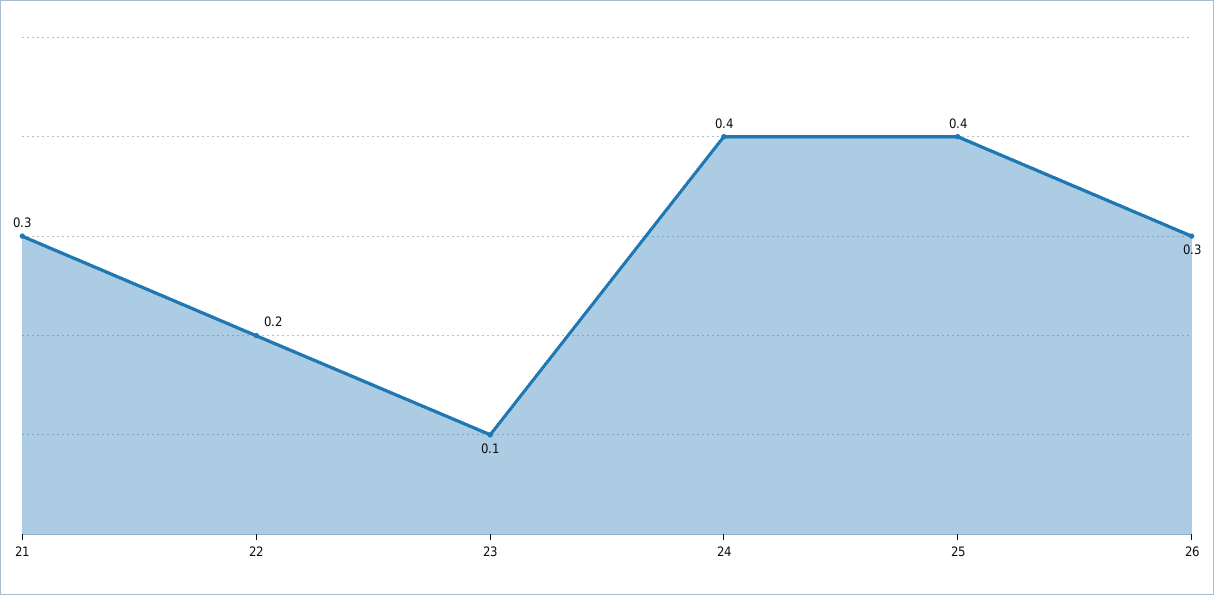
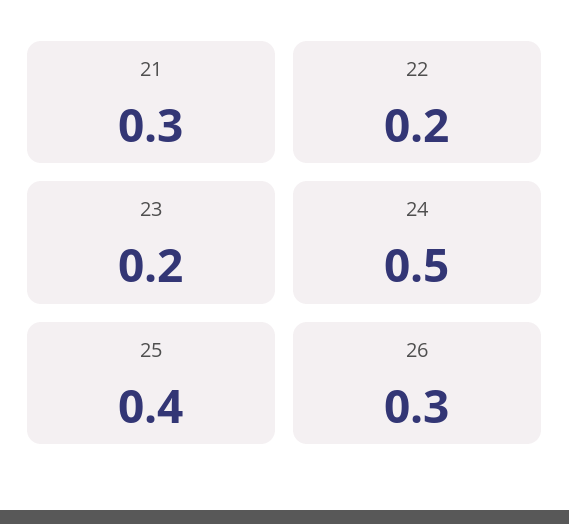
23: 0.1 -> 0.2
24: 0.4 -> 0.5

